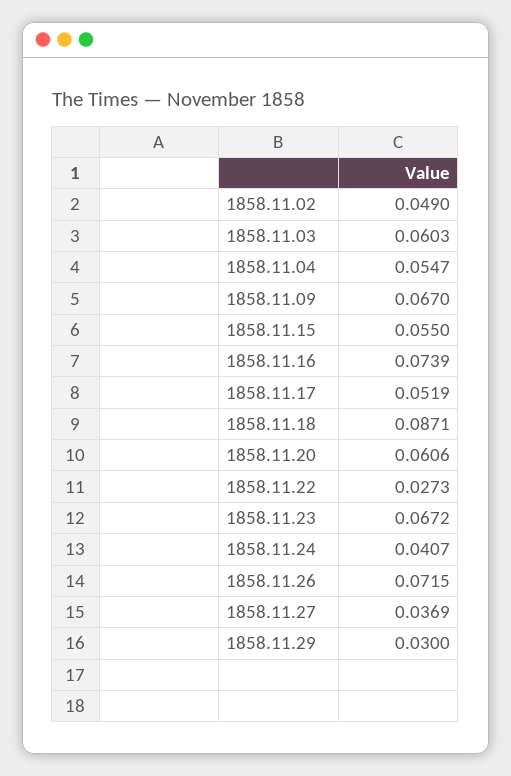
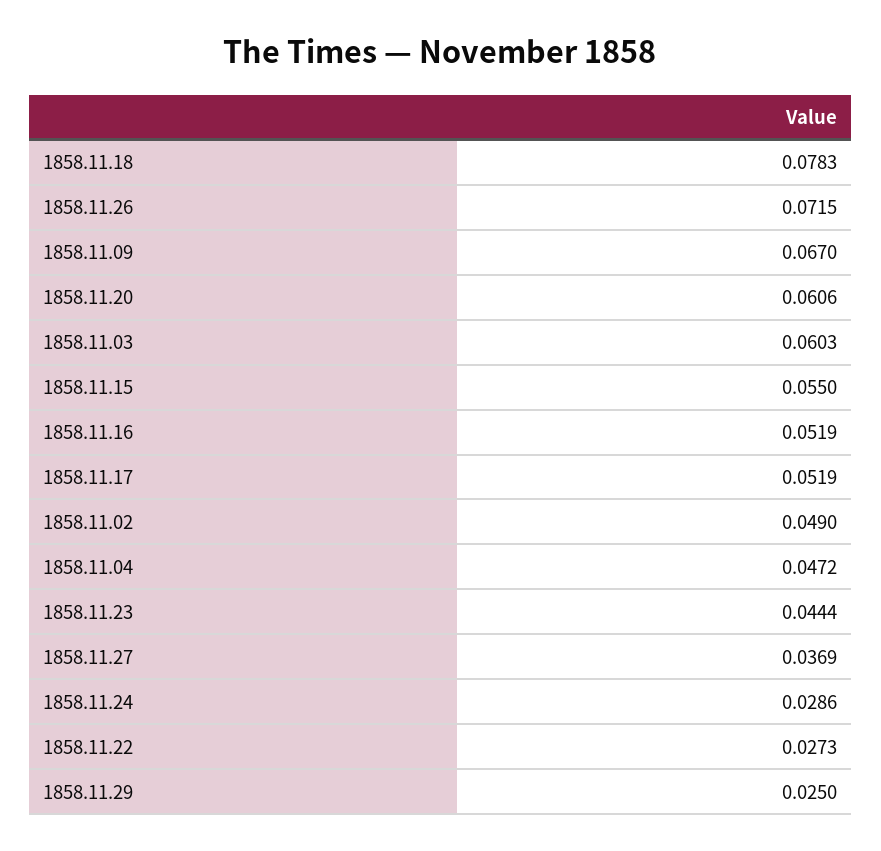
1858.11.04: 0.0547 -> 0.0472
1858.11.16: 0.0739 -> 0.0519
1858.11.18: 0.0871 -> 0.0783
1858.11.23: 0.0672 -> 0.0444
1858.11.24: 0.0407 -> 0.0286
1858.11.29: 0.03 -> 0.025

